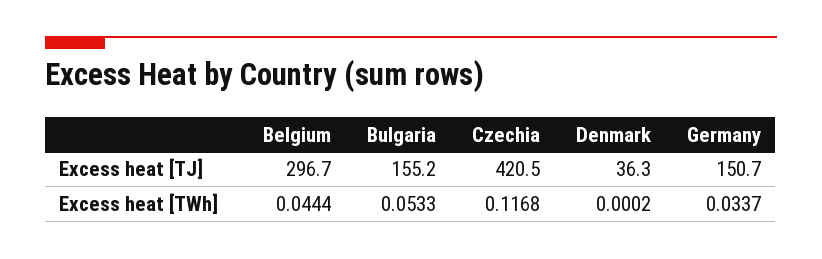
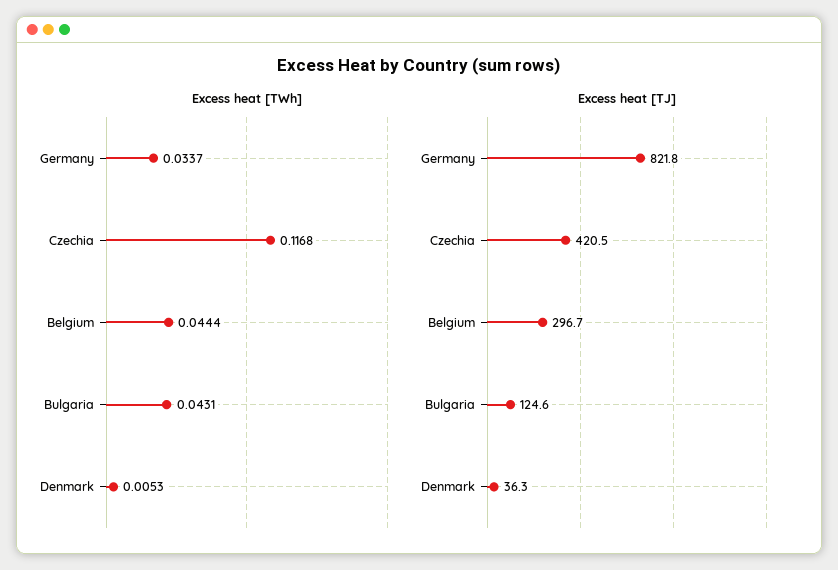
Excess heat [TJ], Bulgaria: 155.2 -> 124.6
Excess heat [TJ], Germany: 150.7 -> 821.8
Excess heat [TWh], Bulgaria: 0.0533 -> 0.0431
Excess heat [TWh], Denmark: 0.0002 -> 0.0053

